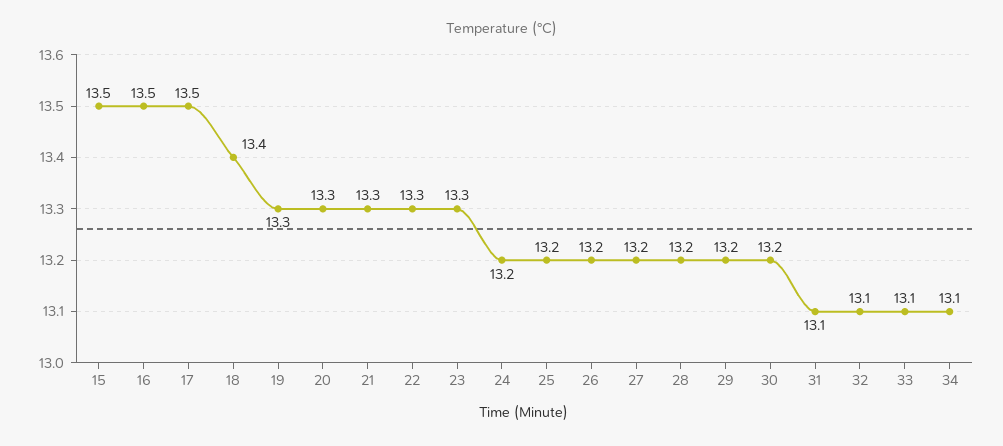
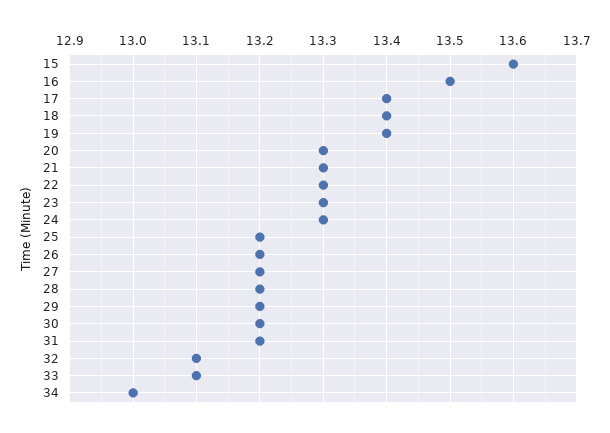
15: 13.5 -> 13.6
17: 13.5 -> 13.4
19: 13.3 -> 13.4
24: 13.2 -> 13.3
31: 13.1 -> 13.2
34: 13.1 -> 13

